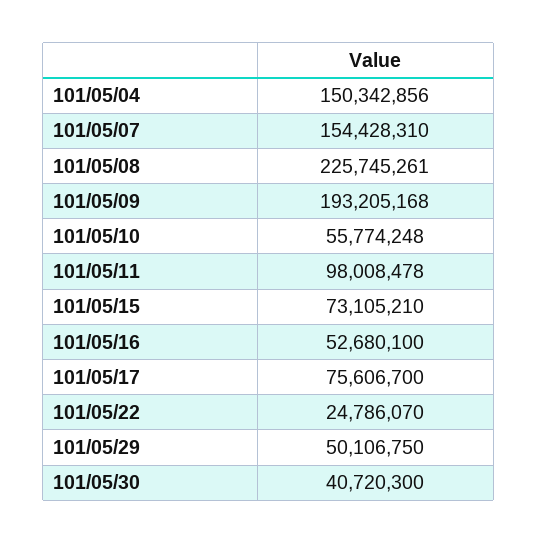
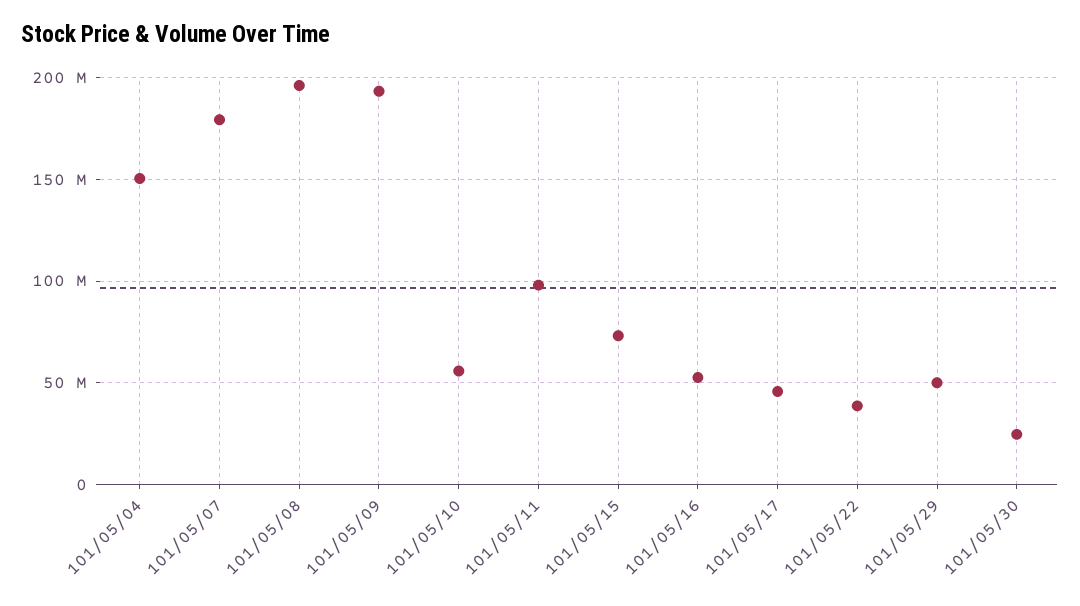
101/05/07: 154428310 -> 180000000
101/05/08: 225745261 -> 195000000
101/05/17: 75606700 -> 45000000
101/05/22: 24786070 -> 40000000
101/05/30: 40720300 -> 25000000

